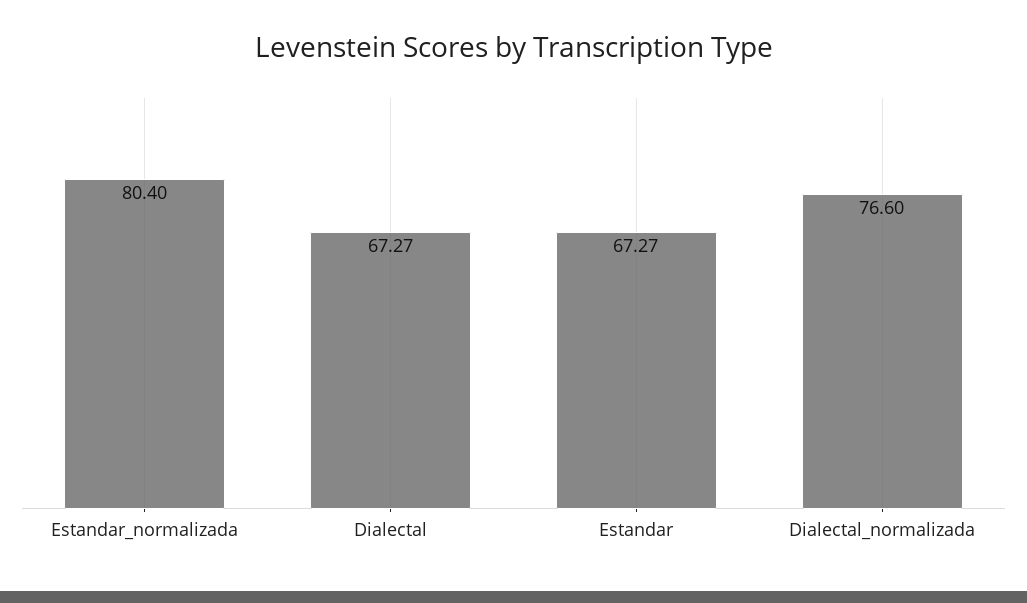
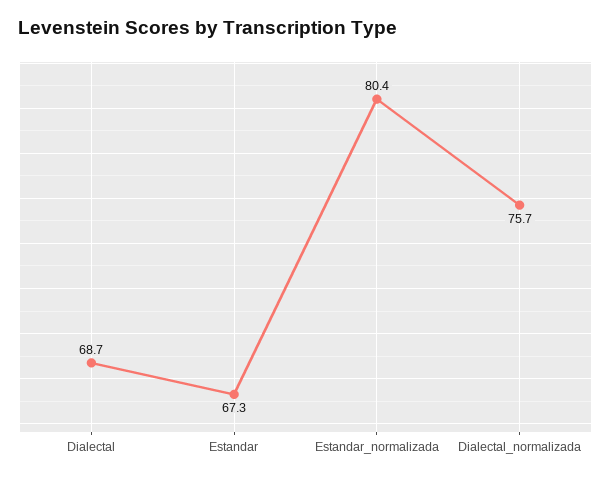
Dialectal: 67.27 -> 68.7
Dialectal_normalizada: 76.6 -> 75.7

